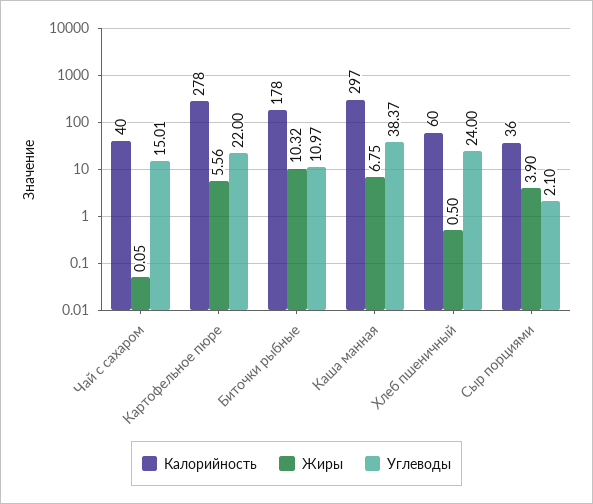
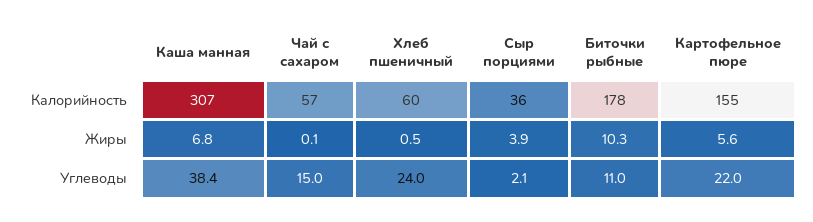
Калорийность, Чай с сахаром: 40 -> 57
Калорийность, Картофельное пюре: 278 -> 155
Калорийность, Каша манная: 297 -> 307

